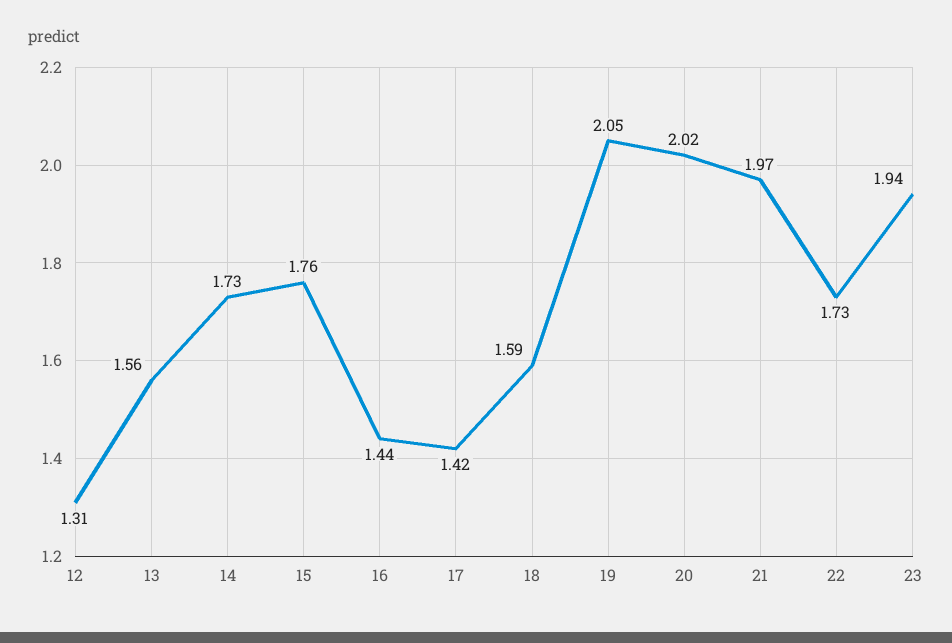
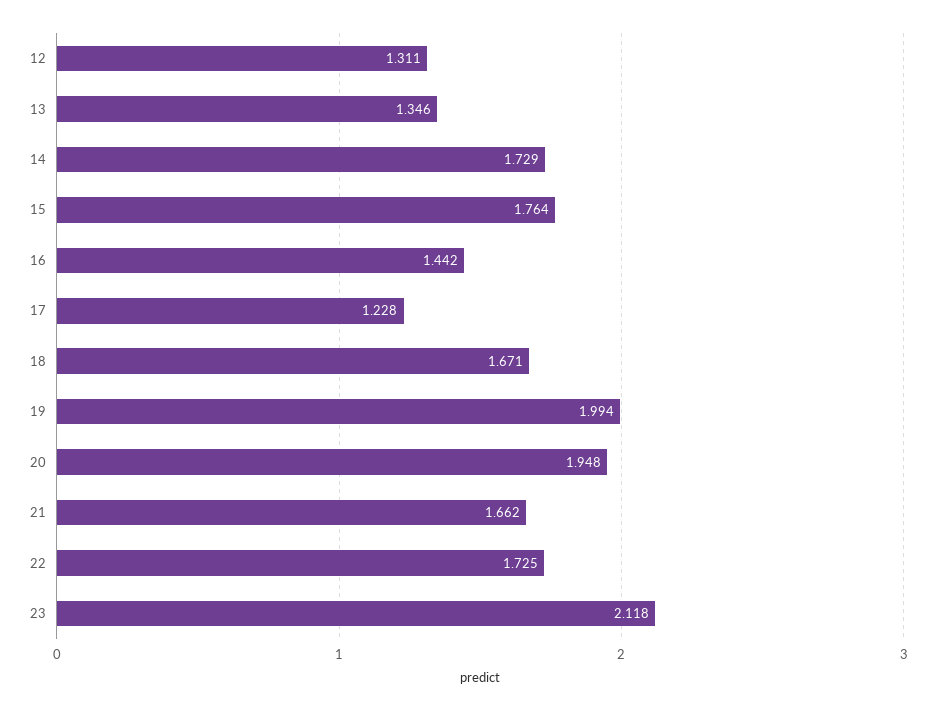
13: 1.56 -> 1.346
17: 1.42 -> 1.228
18: 1.59 -> 1.671
19: 2.05 -> 1.994
20: 2.02 -> 1.948
21: 1.97 -> 1.662
23: 1.94 -> 2.118

